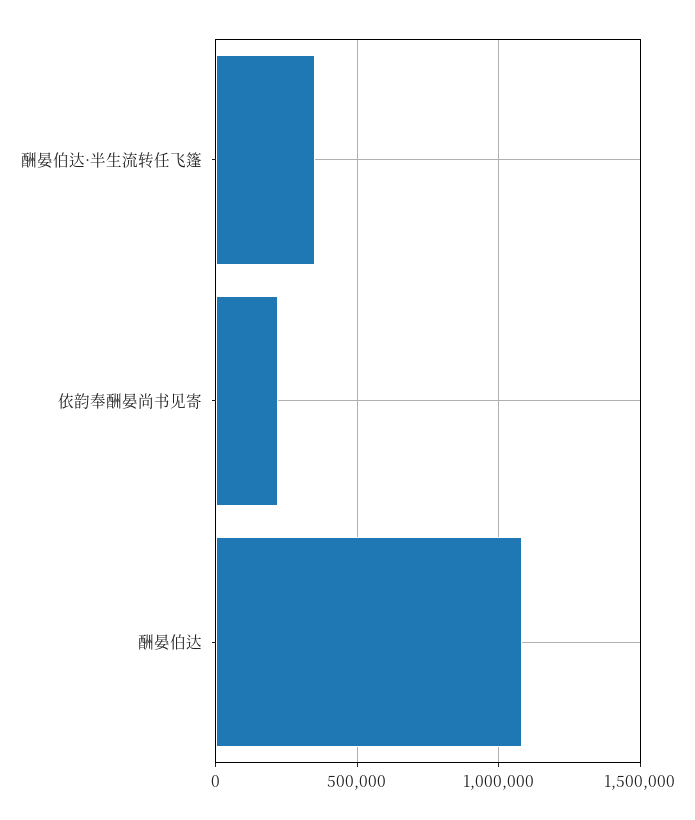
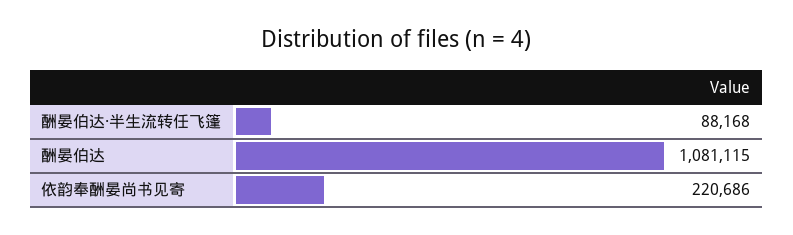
酬晏伯达·半生流转任飞篷: 350000 -> 88168

